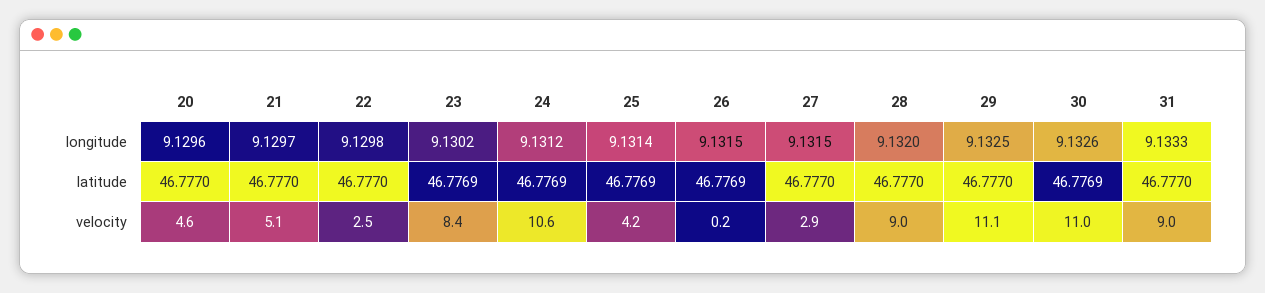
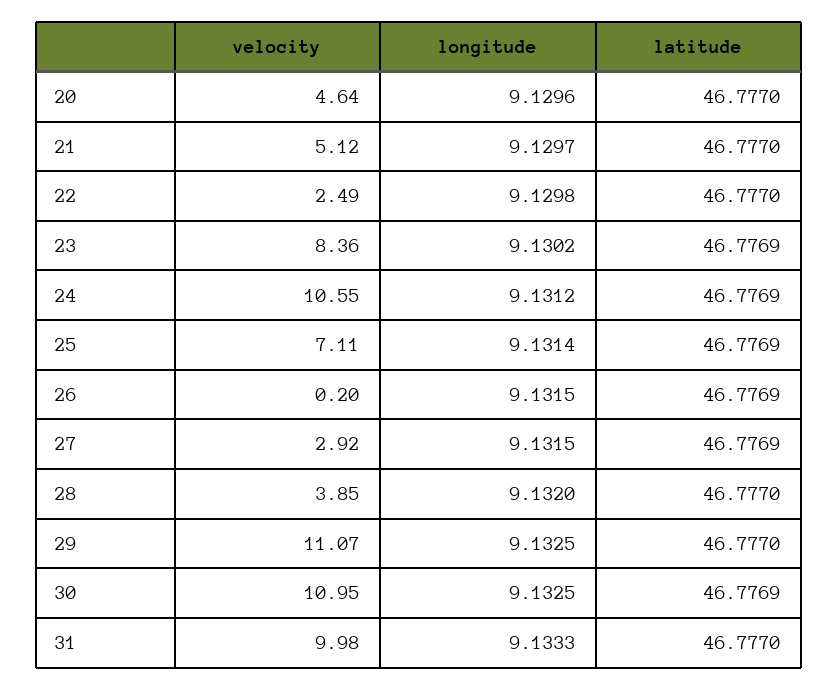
30, longitude: 9.1326 -> 9.1325
27, latitude: 46.777 -> 46.7769
25, velocity: 4.2 -> 7.11
28, velocity: 9 -> 3.85
31, velocity: 9 -> 9.98

